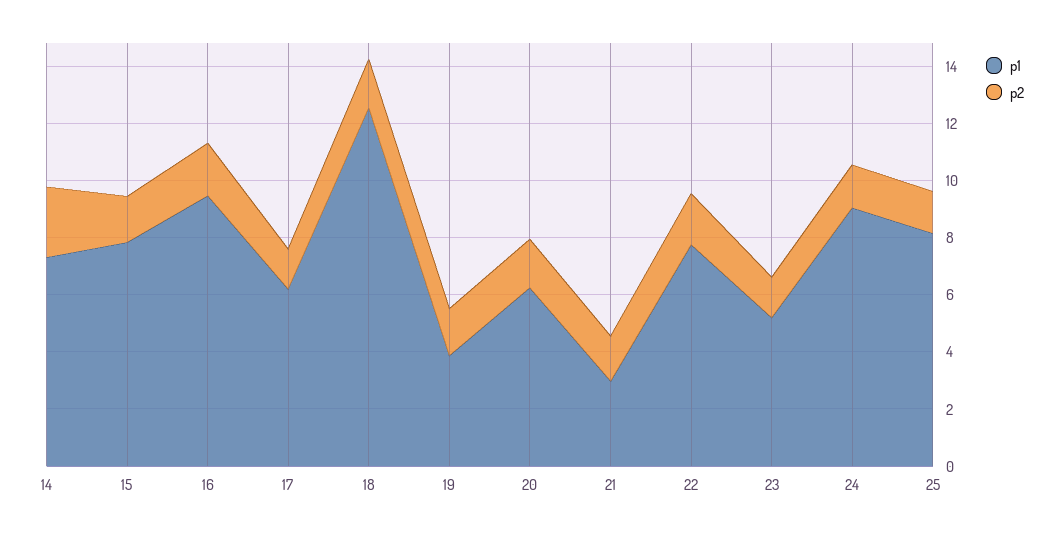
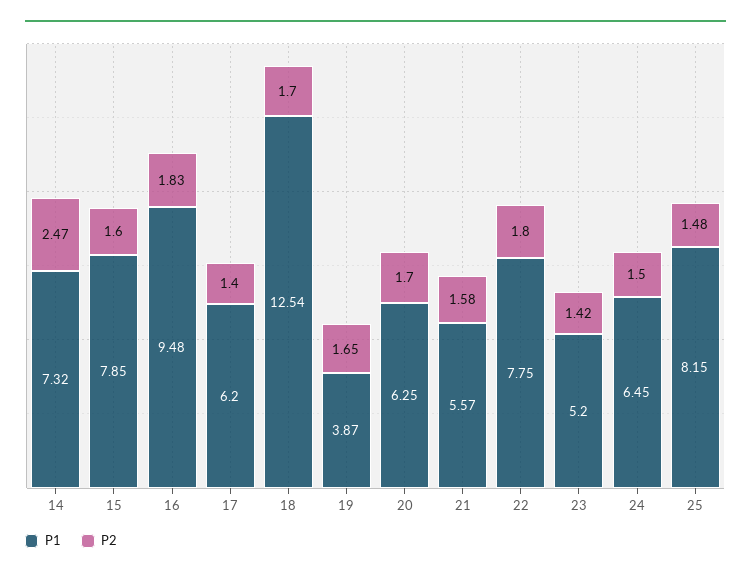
p1, 21: 3 -> 5.57
p1, 24: 9 -> 6.45

